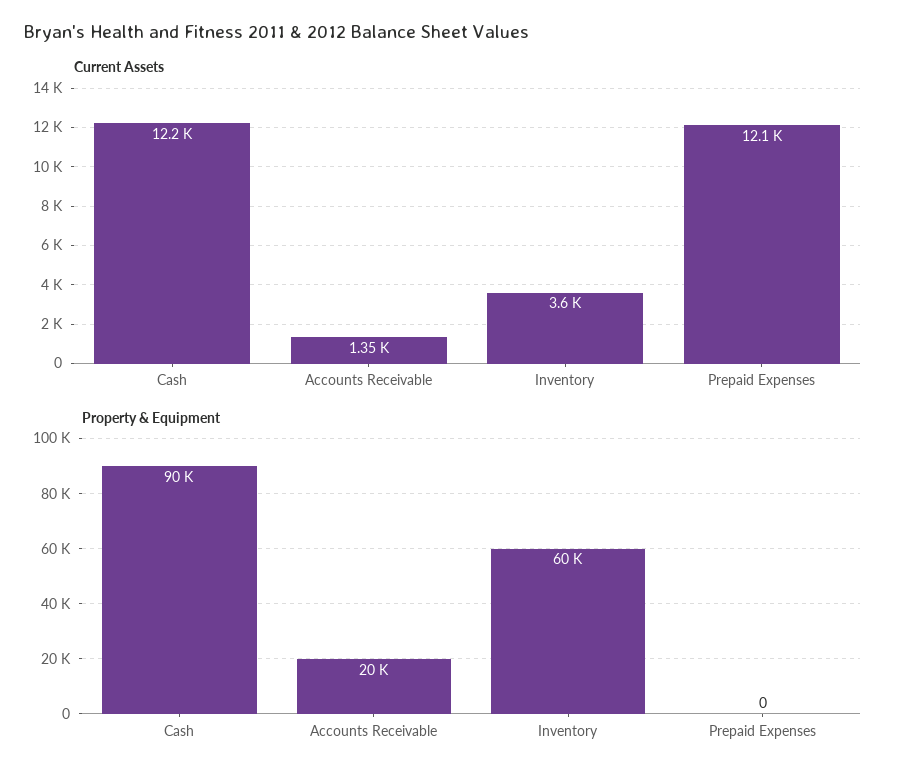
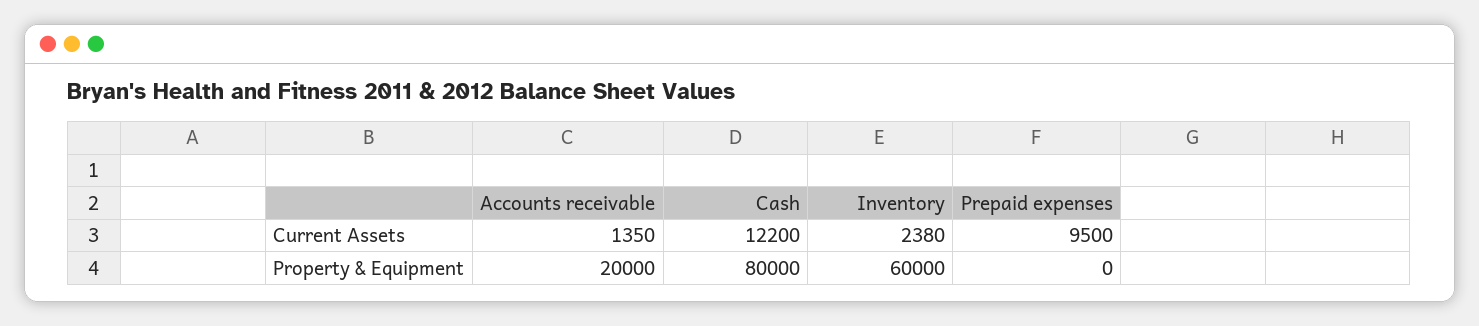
Current Assets, Inventory: 3600 -> 2380
Current Assets, Prepaid Expenses: 12100 -> 9500
Property & Equipment, Cash: 90000 -> 80000

